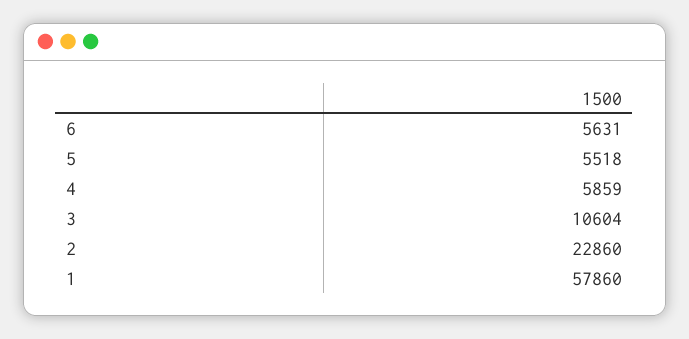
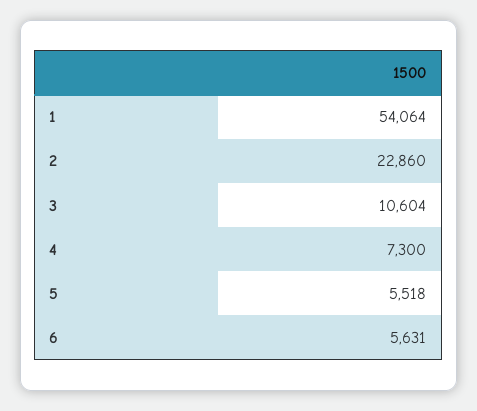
4: 5859 -> 7300
1: 57860 -> 54064

